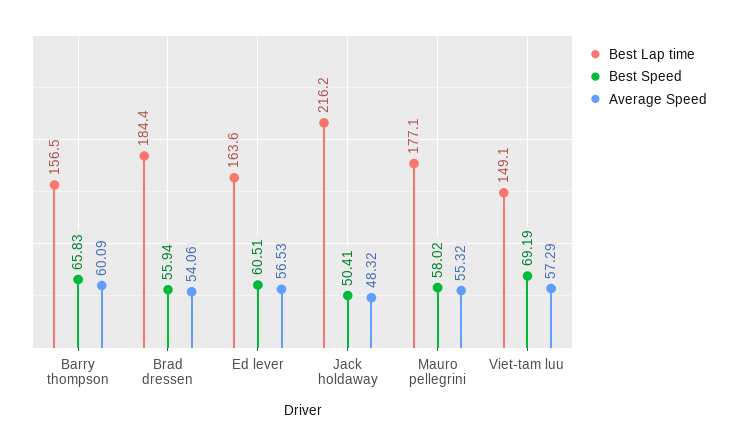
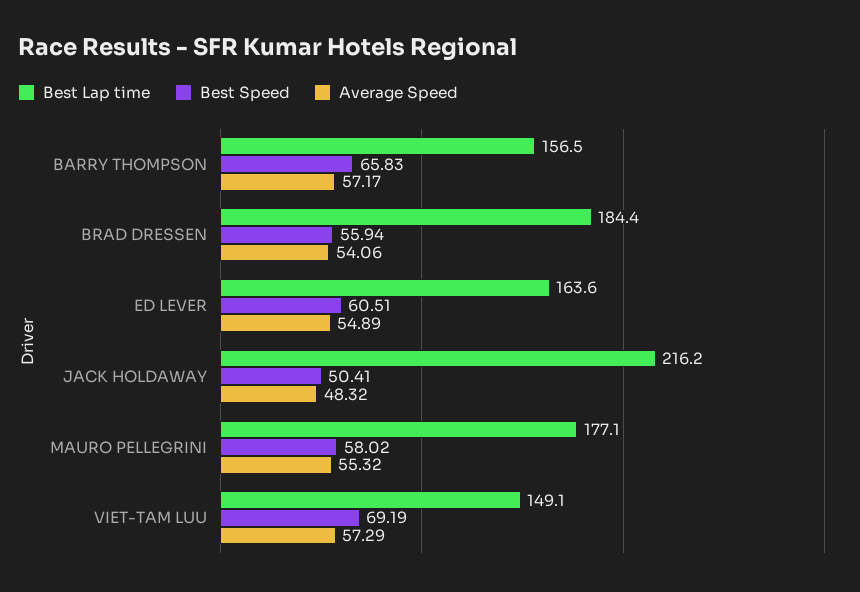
Average Speed, Barry thompson: 60.09 -> 57.17
Average Speed, Ed lever: 56.53 -> 54.89

